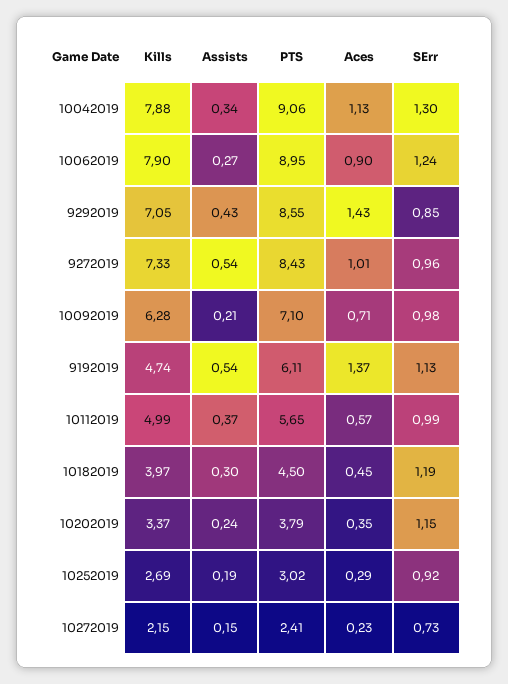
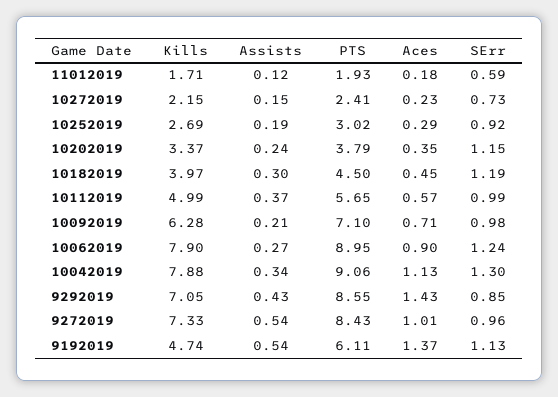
Kills, 11012019: none -> 1.71
Assists, 11012019: none -> 0.12
PTS, 11012019: none -> 1.93
Aces, 11012019: none -> 0.18
SErr, 11012019: none -> 0.59

